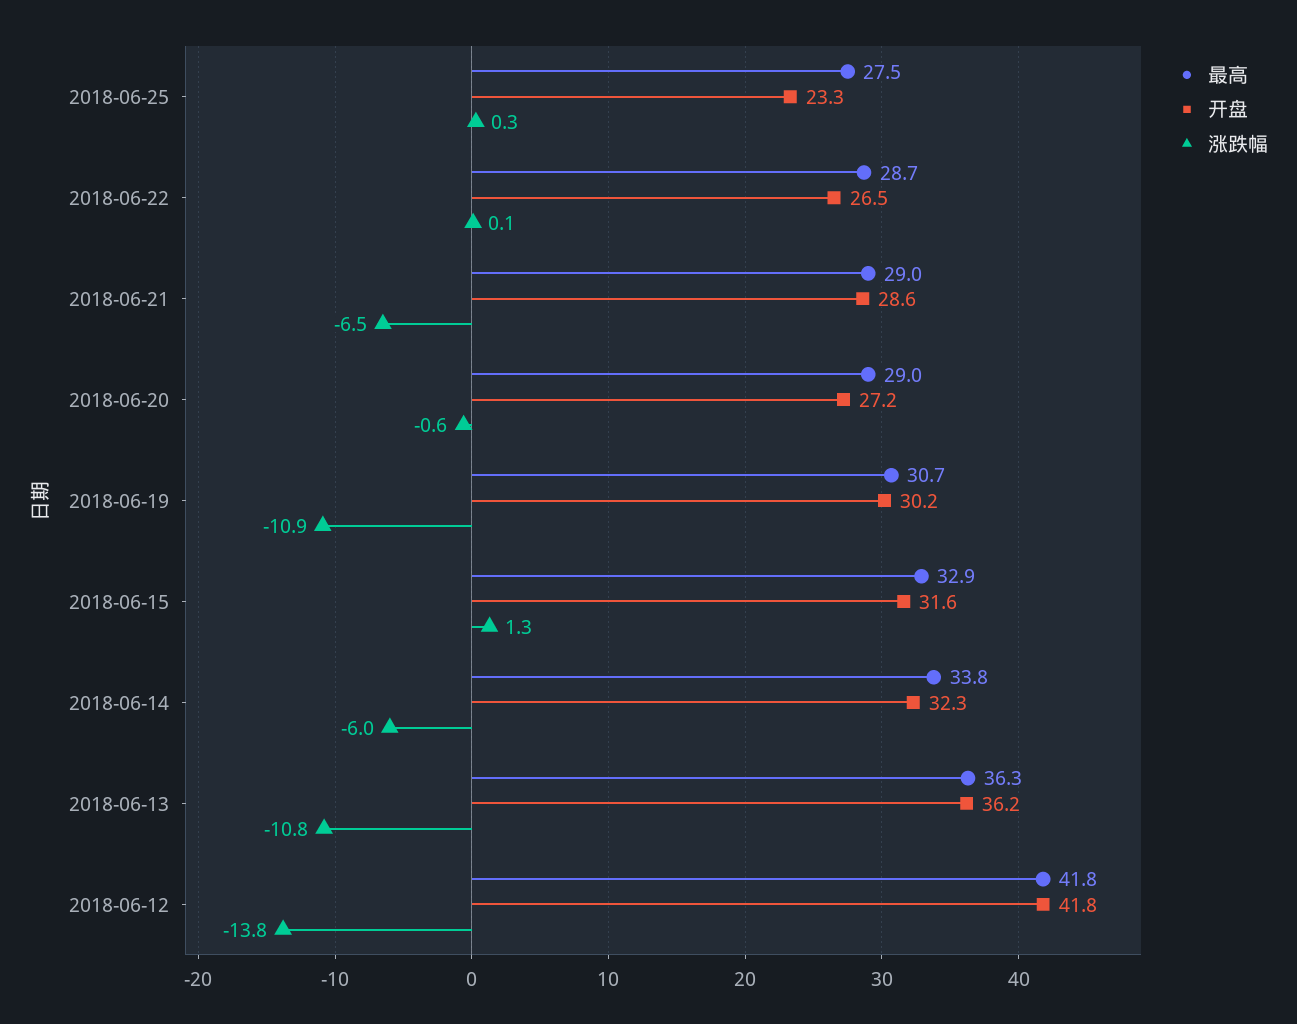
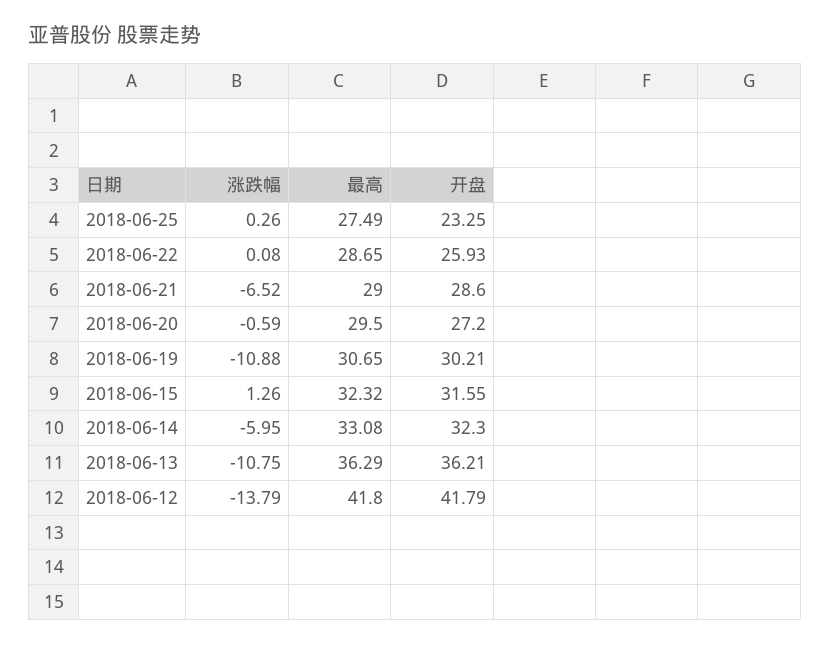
开盘, 2018-06-22: 26.5 -> 25.93
最高, 2018-06-20: 29 -> 29.5
最高, 2018-06-15: 32.9 -> 32.32
最高, 2018-06-14: 33.8 -> 33.08

